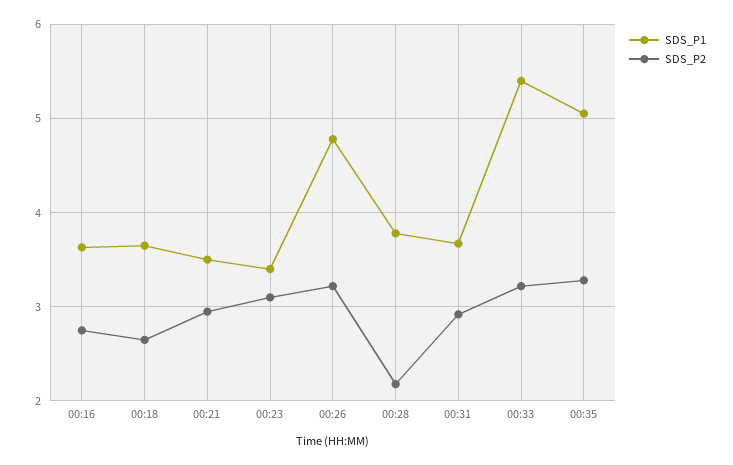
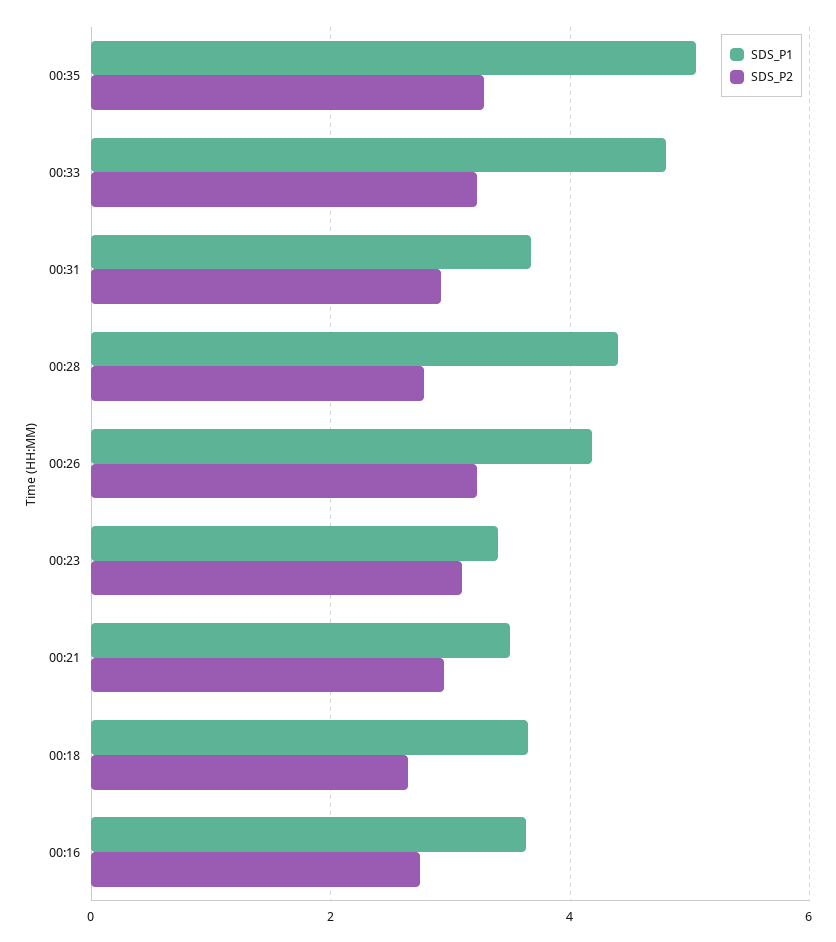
SDS_P1, 00:26: 4.8 -> 4.2
SDS_P1, 00:28: 3.8 -> 4.4
SDS_P2, 00:28: 2.2 -> 2.8
SDS_P1, 00:33: 5.4 -> 4.8

